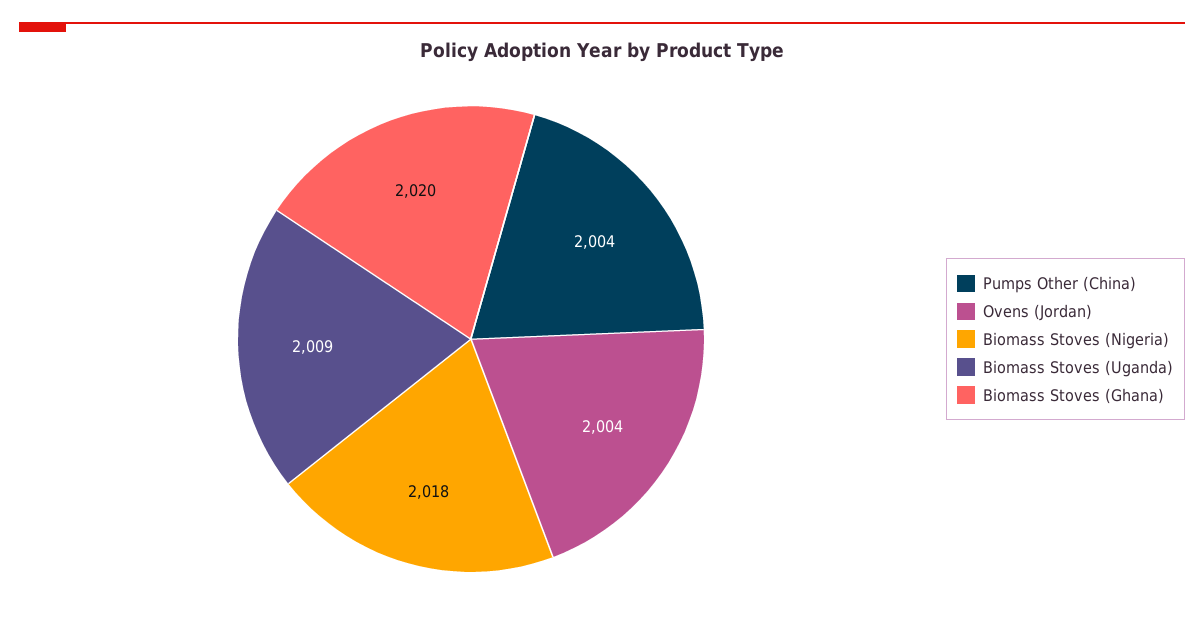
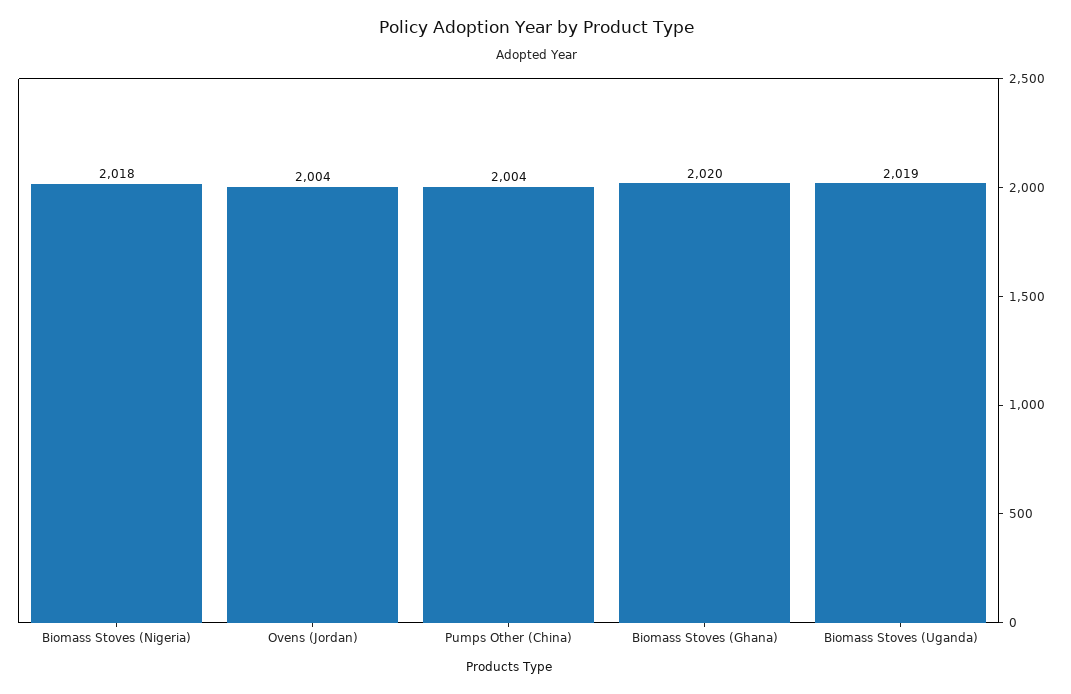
Biomass Stoves (Uganda): 2009 -> 2019

